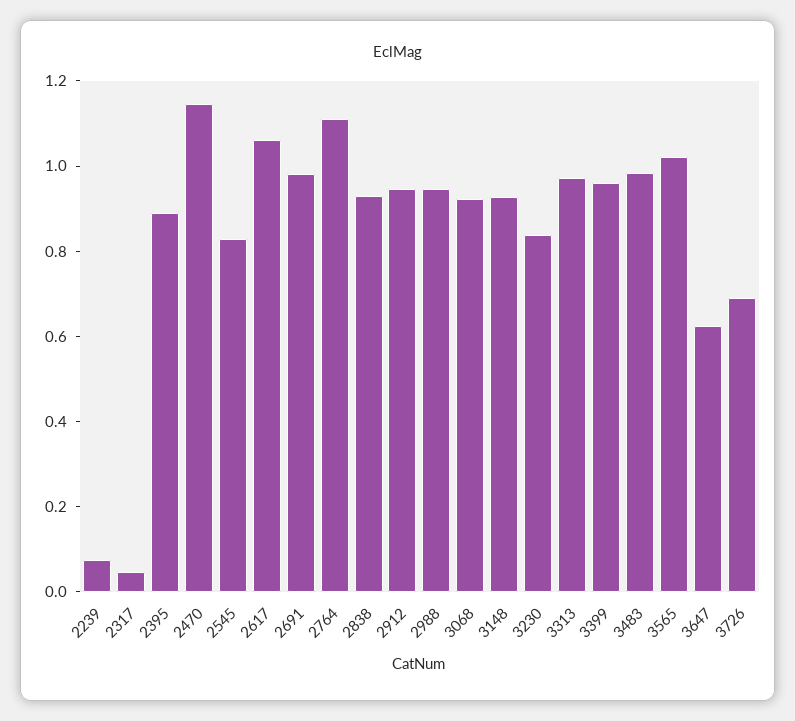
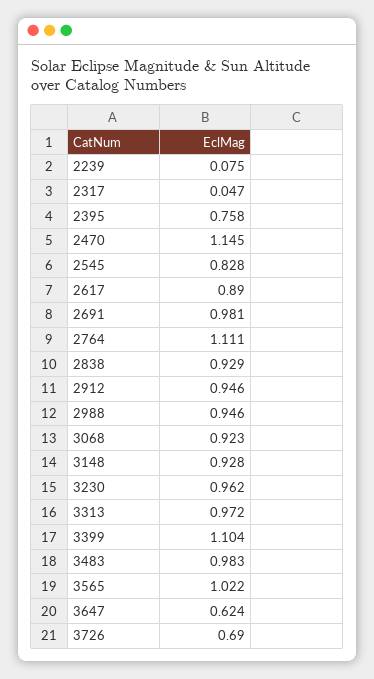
2395: 0.9 -> 0.758
2617: 1.05 -> 0.89
3230: 0.85 -> 0.962
3399: 0.95 -> 1.104

